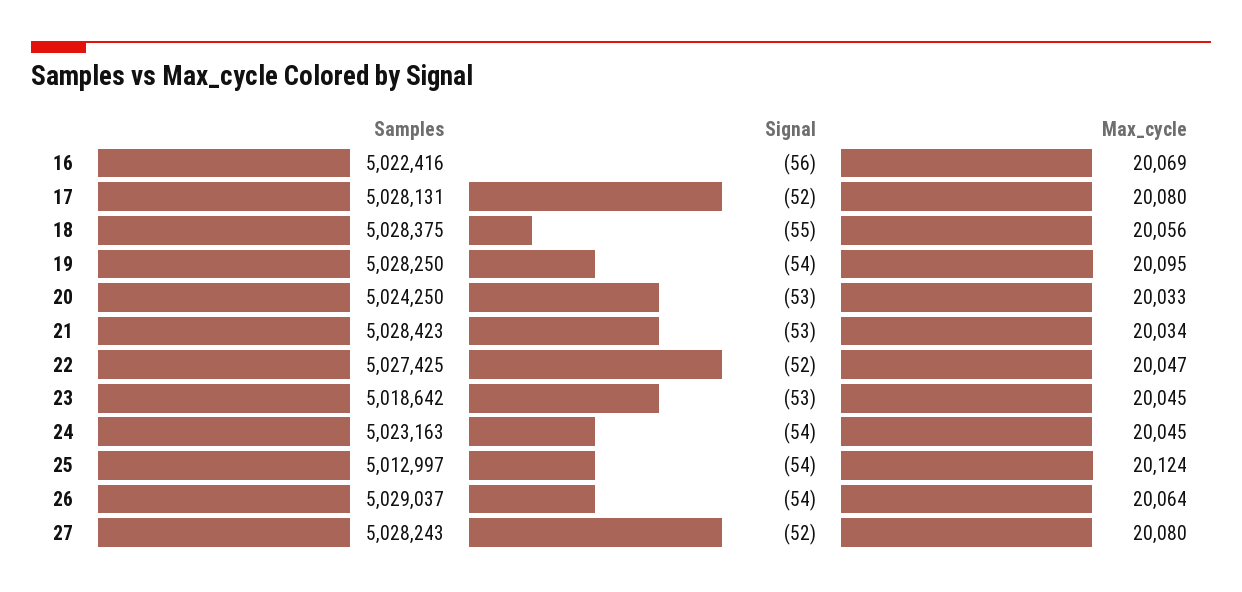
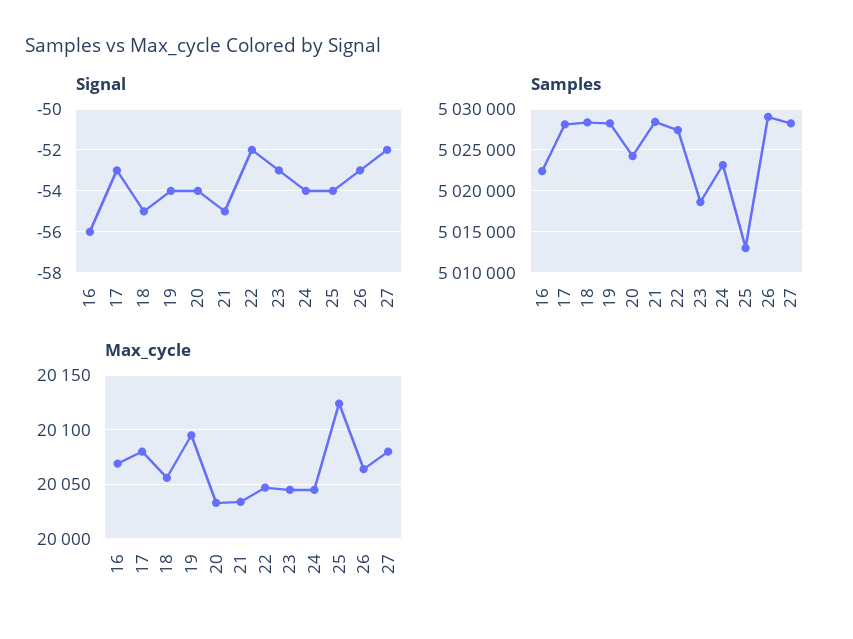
Signal, 17: -52 -> -53
Signal, 20: -53 -> -54
Signal, 21: -53 -> -55
Signal, 26: -54 -> -53

